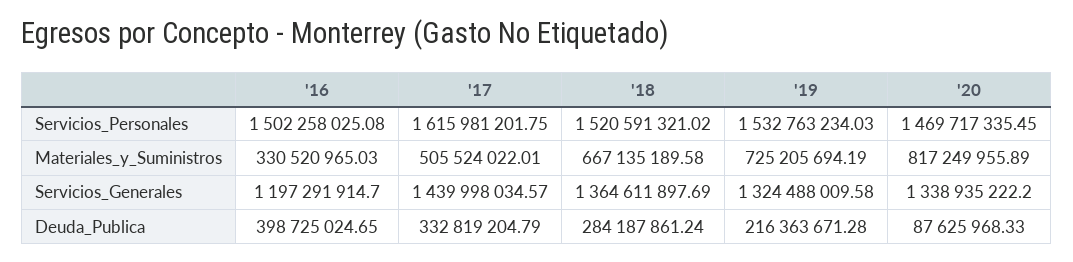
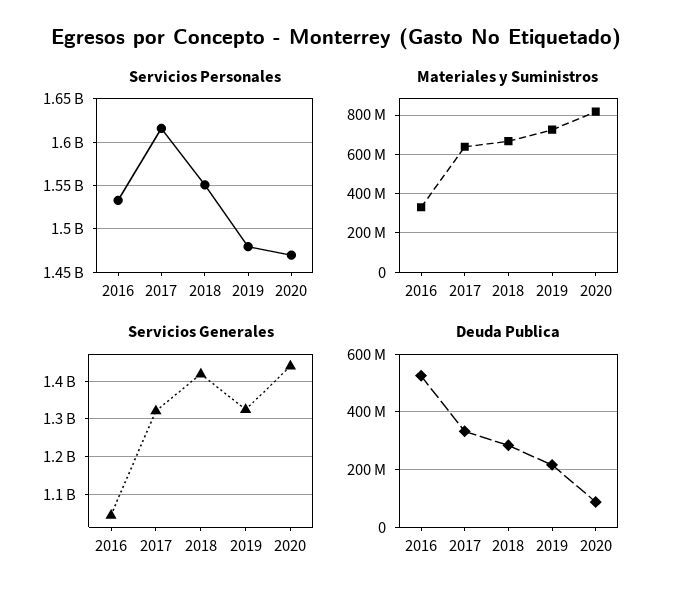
Servicios_Personales, '16: 1502258025.08 -> 1530000000
Servicios_Personales, '18: 1520591321.02 -> 1550000000
Servicios_Personales, '19: 1532763234.03 -> 1480000000
Materiales_y_Suministros, '17: 505524022.01 -> 650000000
Servicios_Generales, '16: 1197291914.7 -> 1040000000
Servicios_Generales, '17: 1439998034.57 -> 1320000000
Servicios_Generales, '18: 1364611897.69 -> 1420000000
Servicios_Generales, '20: 1338935222.2 -> 1440000000
Deuda_Publica, '16: 398725024.65 -> 525000000

